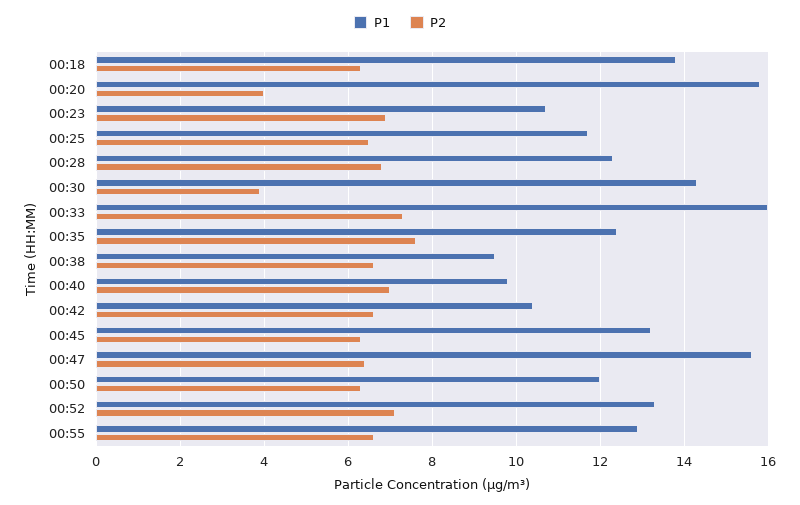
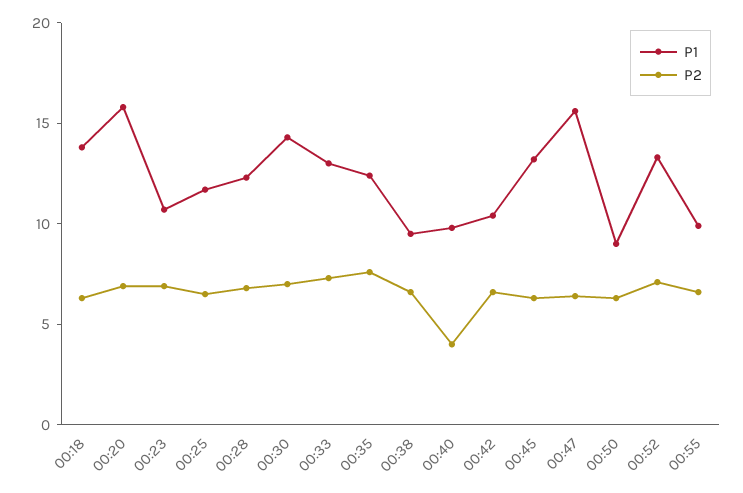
P2, 00:20: 4 -> 7
P2, 00:30: 4 -> 7
P1, 00:33: 16 -> 13
P2, 00:40: 7 -> 4
P1, 00:50: 12 -> 9
P1, 00:55: 13 -> 10

